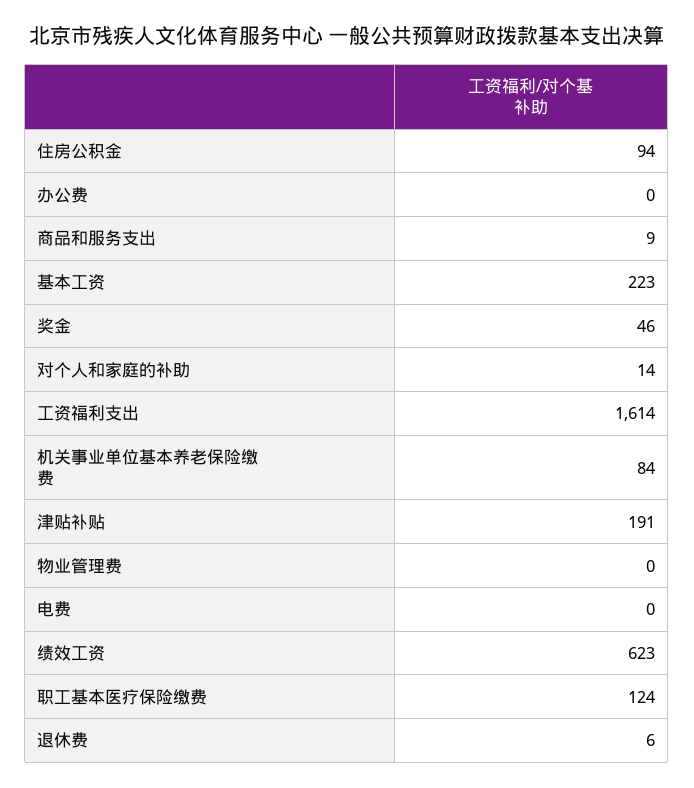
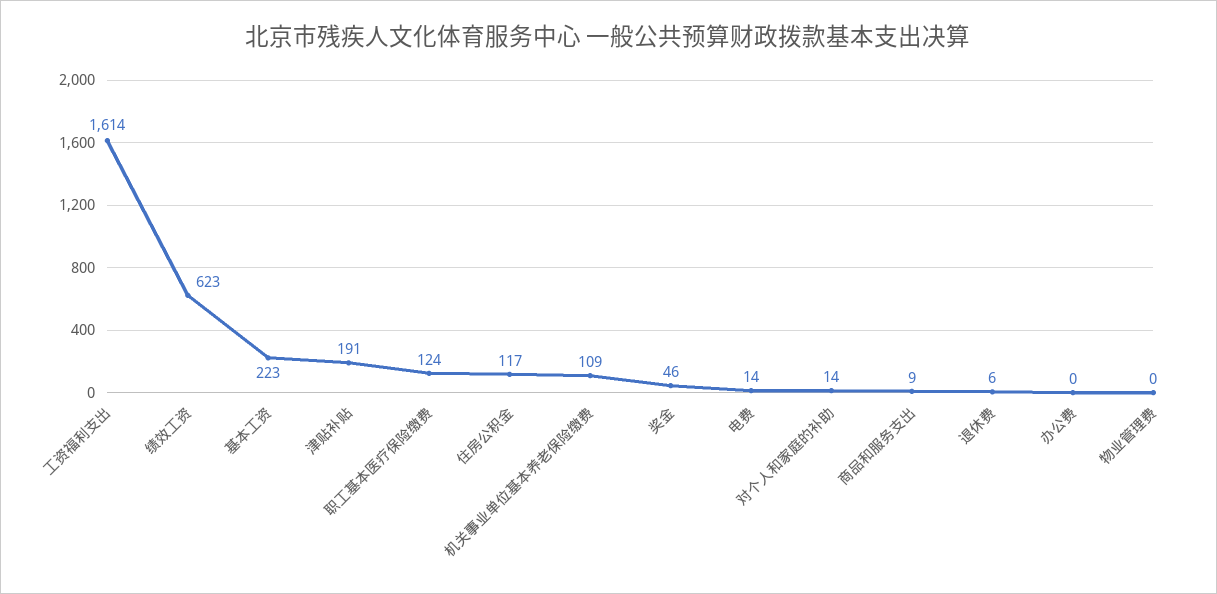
住房公积金: 94 -> 117
机关事业单位基本养老保险缴费: 84 -> 109
电费: 0 -> 14

